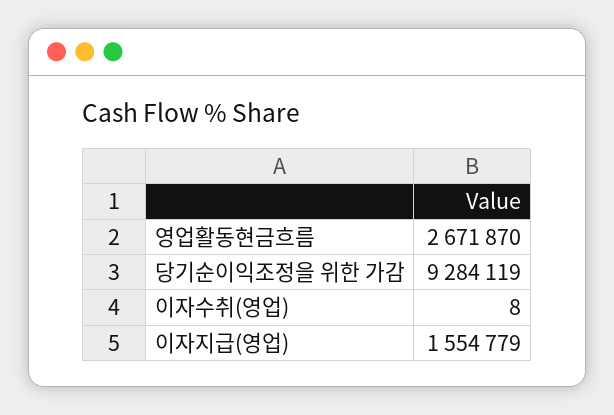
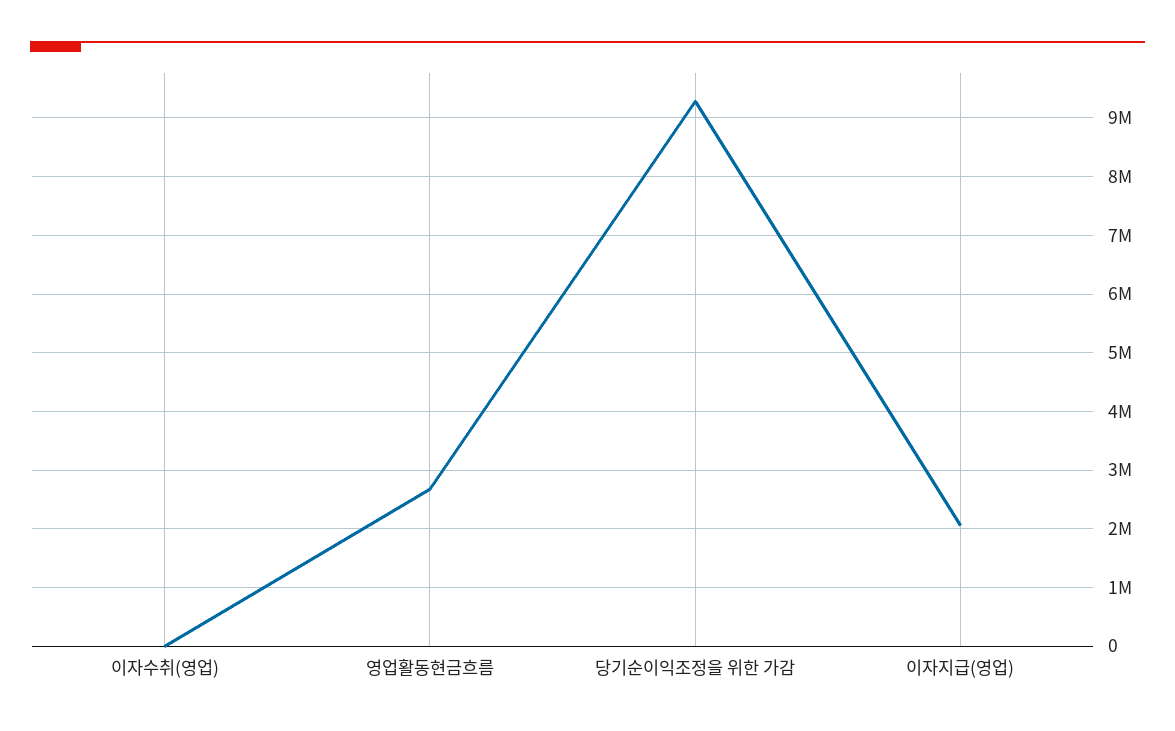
이자지급(영업): 1554779 -> 2000000

